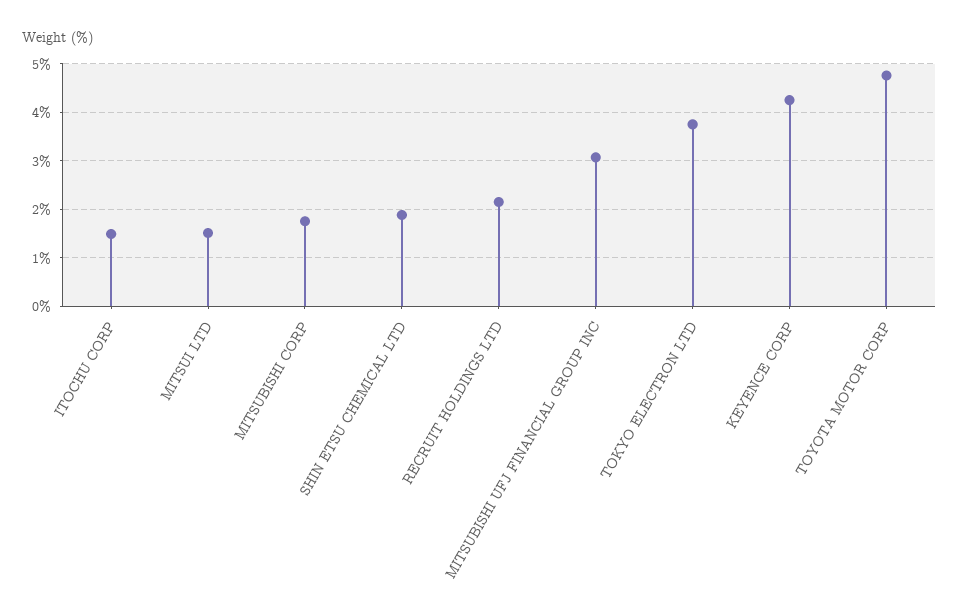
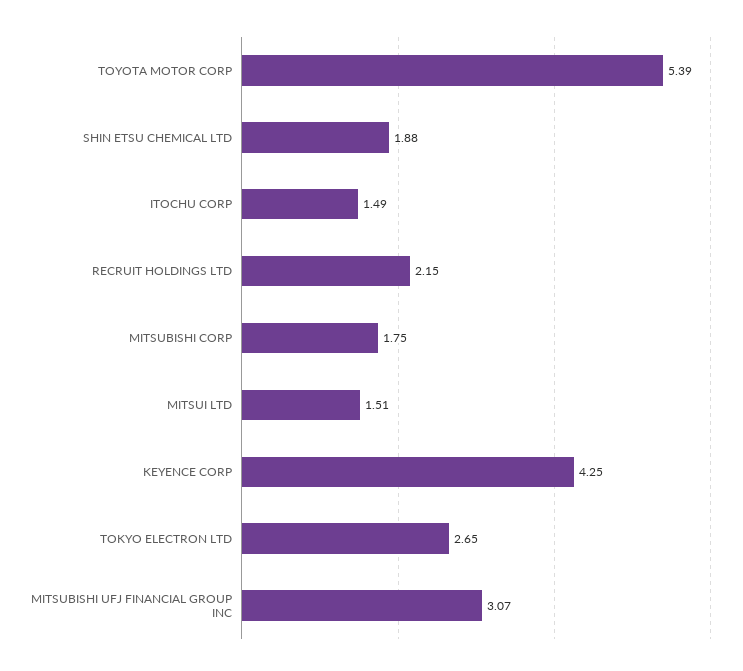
TOKYO ELECTRON LTD: 3.8 -> 2.65
TOYOTA MOTOR CORP: 4.8 -> 5.39

